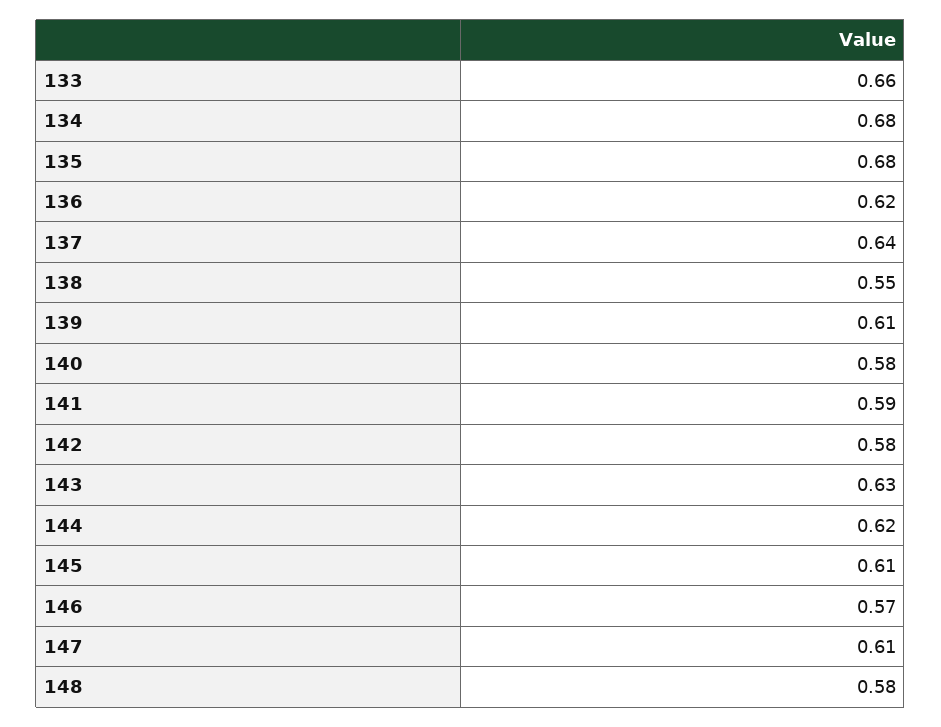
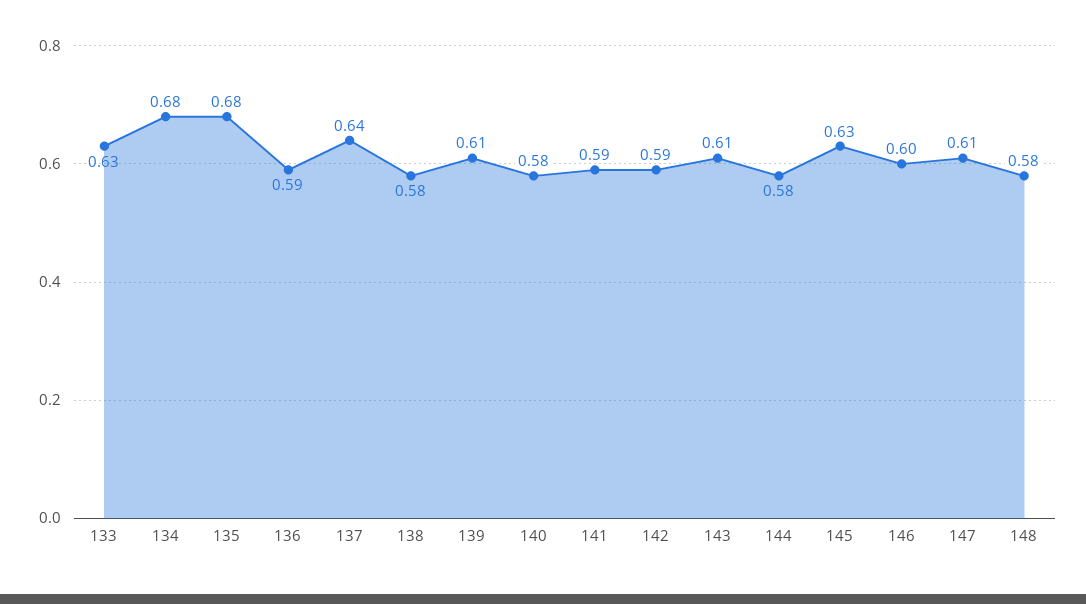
133: 0.66 -> 0.63
136: 0.62 -> 0.59
138: 0.55 -> 0.58
142: 0.58 -> 0.59
143: 0.63 -> 0.61
144: 0.62 -> 0.58
145: 0.61 -> 0.63
146: 0.57 -> 0.6

